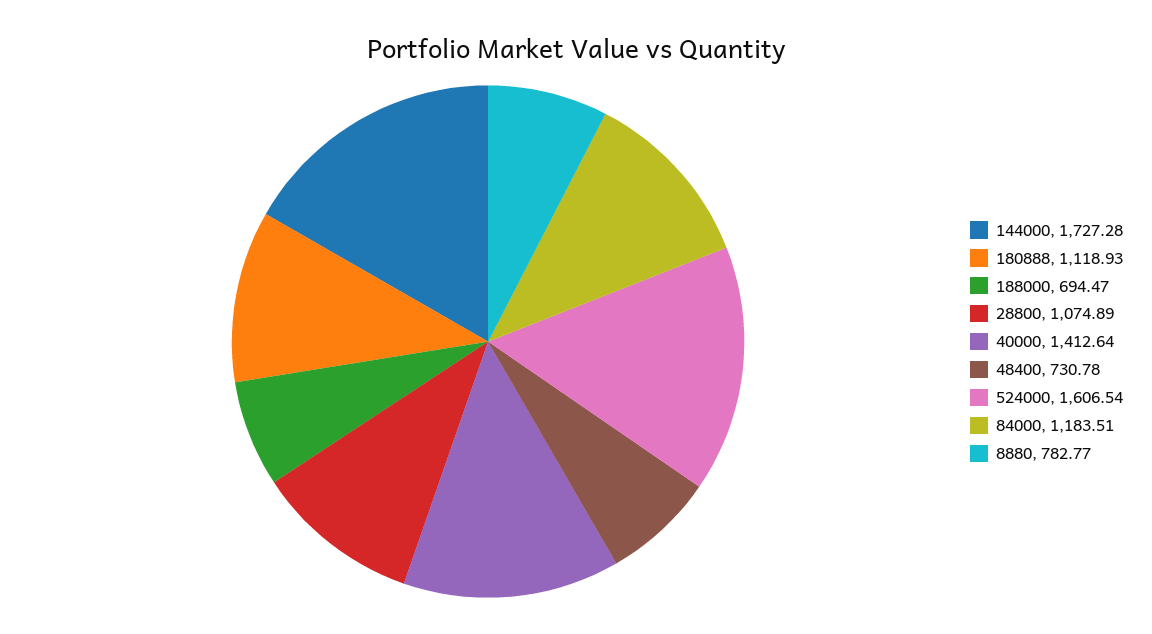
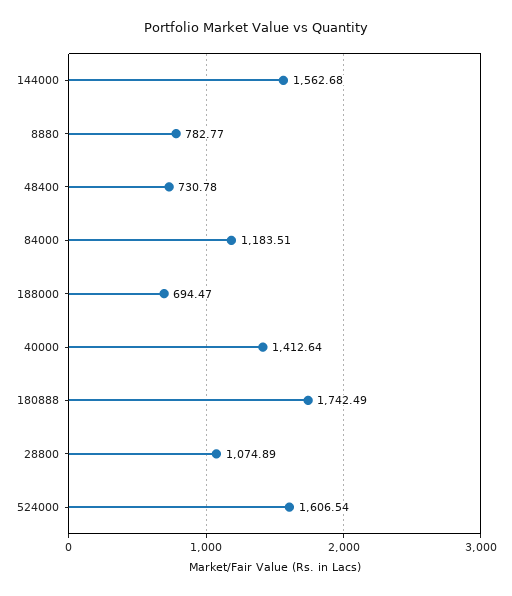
144000: 1727.28 -> 1562.68
180888: 1118.93 -> 1742.49

